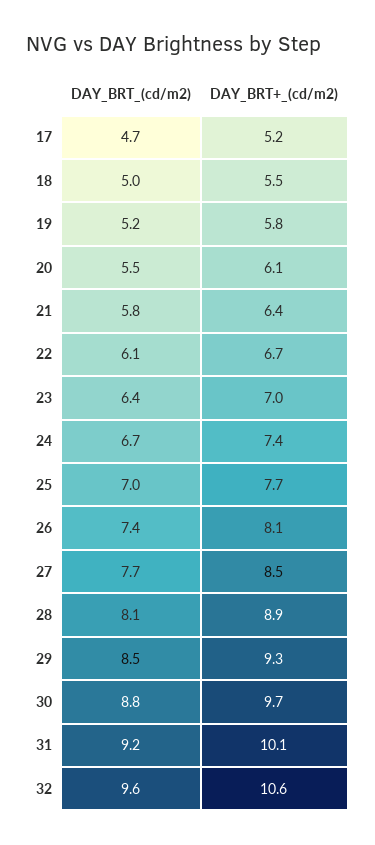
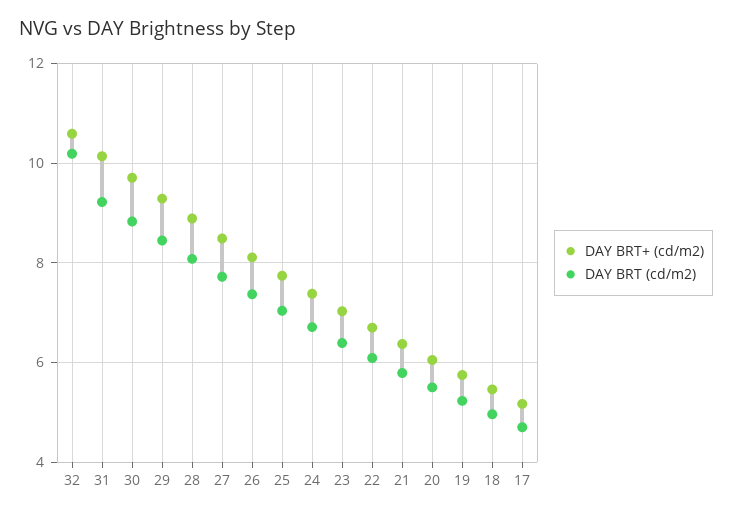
DAY_BRT_(cd/m2), 32: 9.6 -> 10.2

